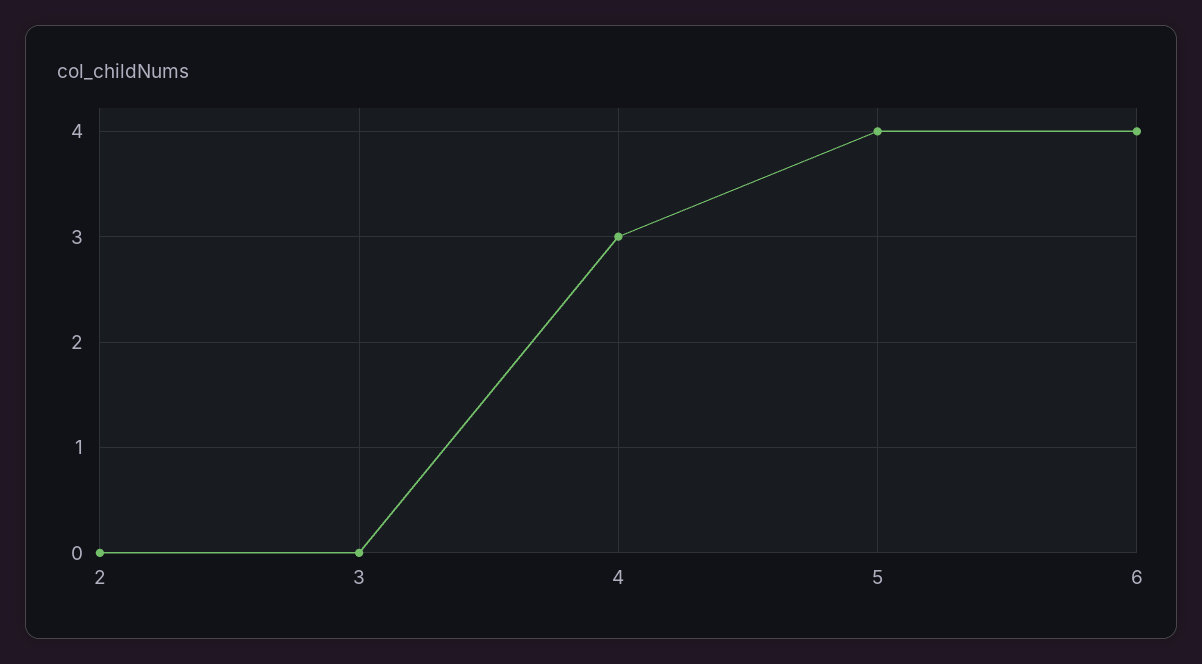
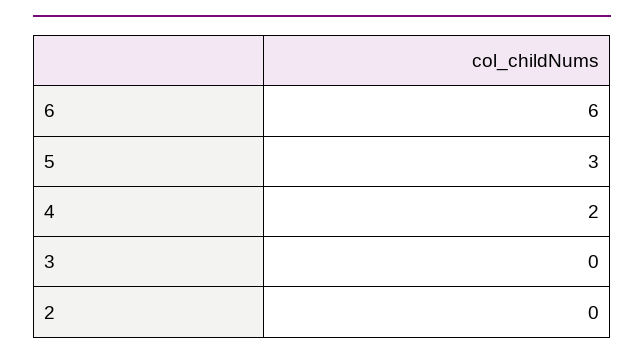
4: 3 -> 2
5: 4 -> 3
6: 4 -> 6

